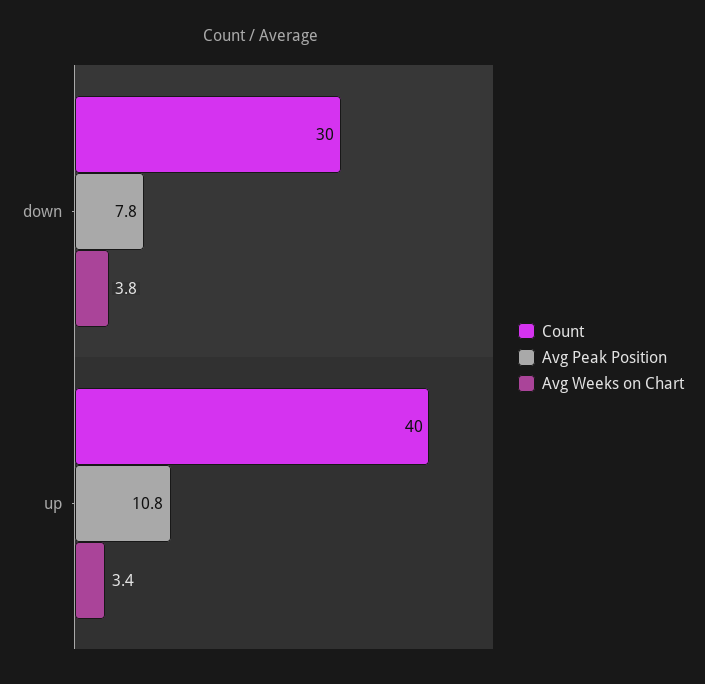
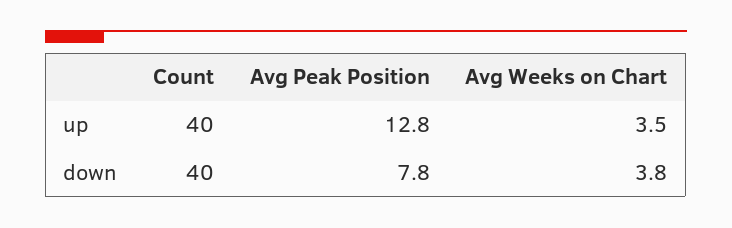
Count, down: 30 -> 40
Avg Peak Position, up: 10.8 -> 12.8
Avg Weeks on Chart, up: 3.4 -> 3.5

